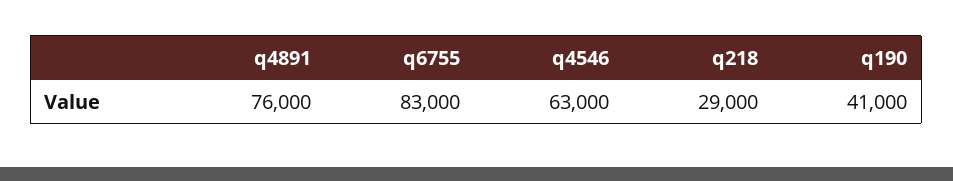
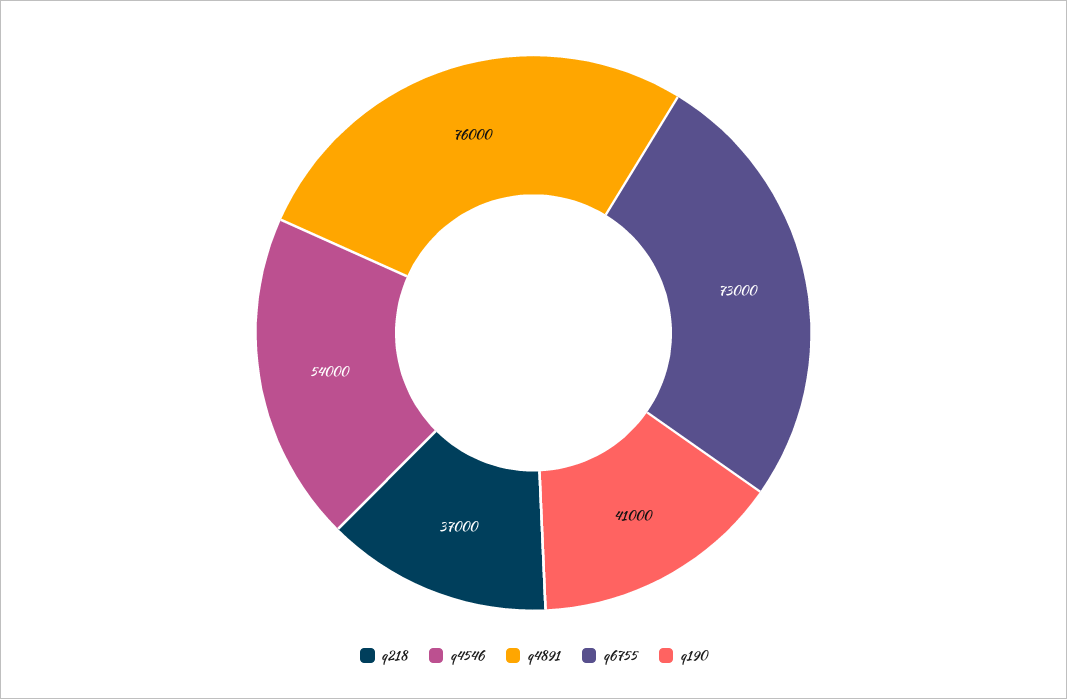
q6755: 83000 -> 73000
q4546: 63000 -> 54000
q218: 29000 -> 37000

